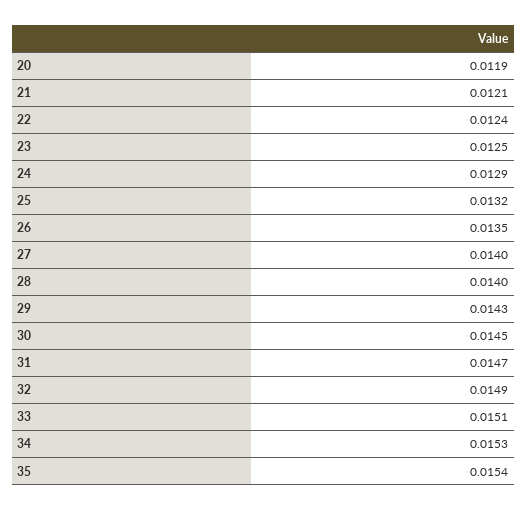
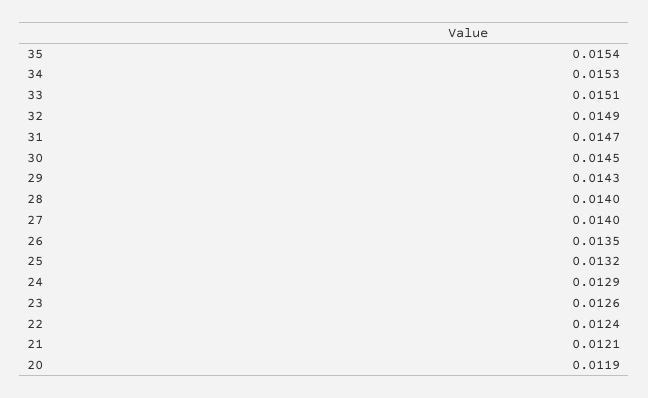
23: 0.0125 -> 0.0126

